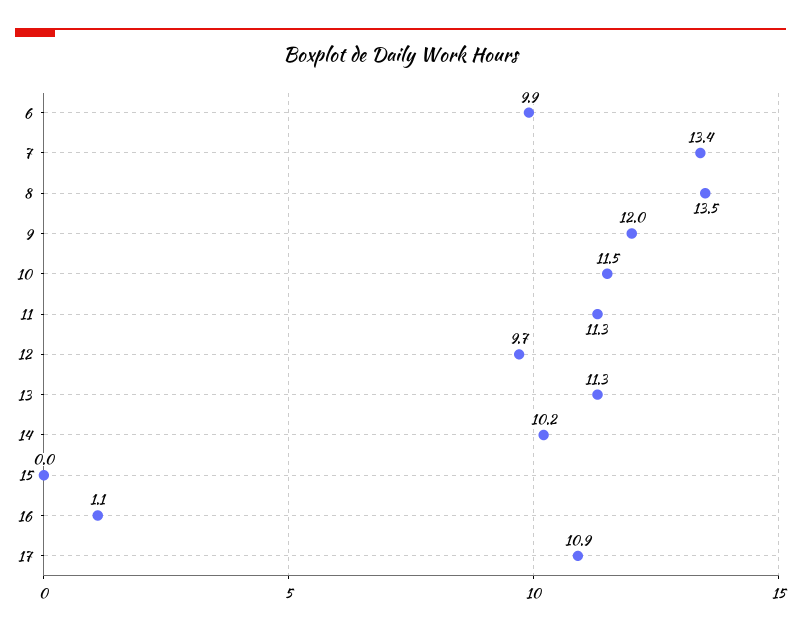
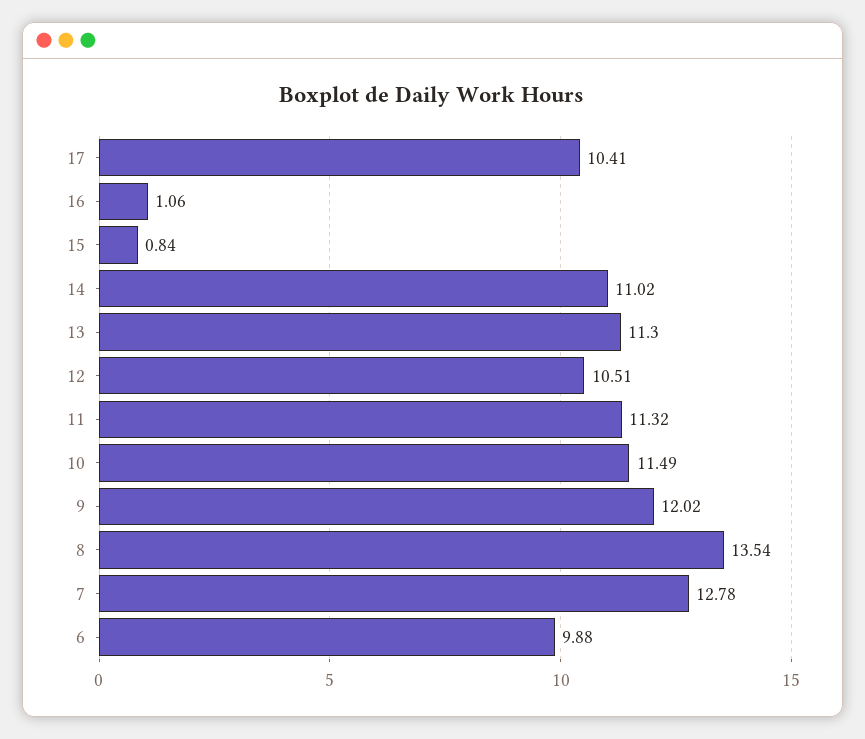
7: 13.4 -> 12.78
12: 9.7 -> 10.51
14: 10.2 -> 11.02
15: 0 -> 0.84
17: 10.9 -> 10.41

